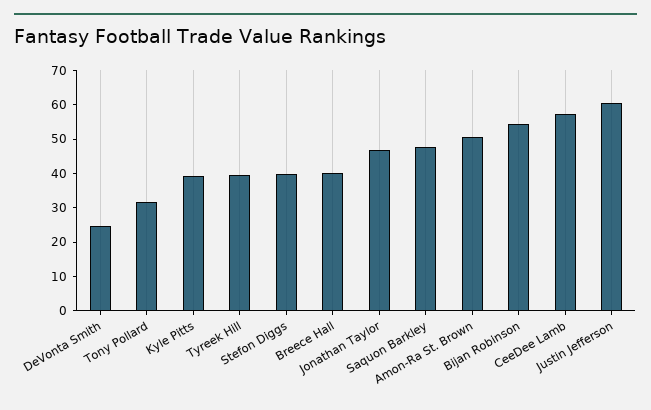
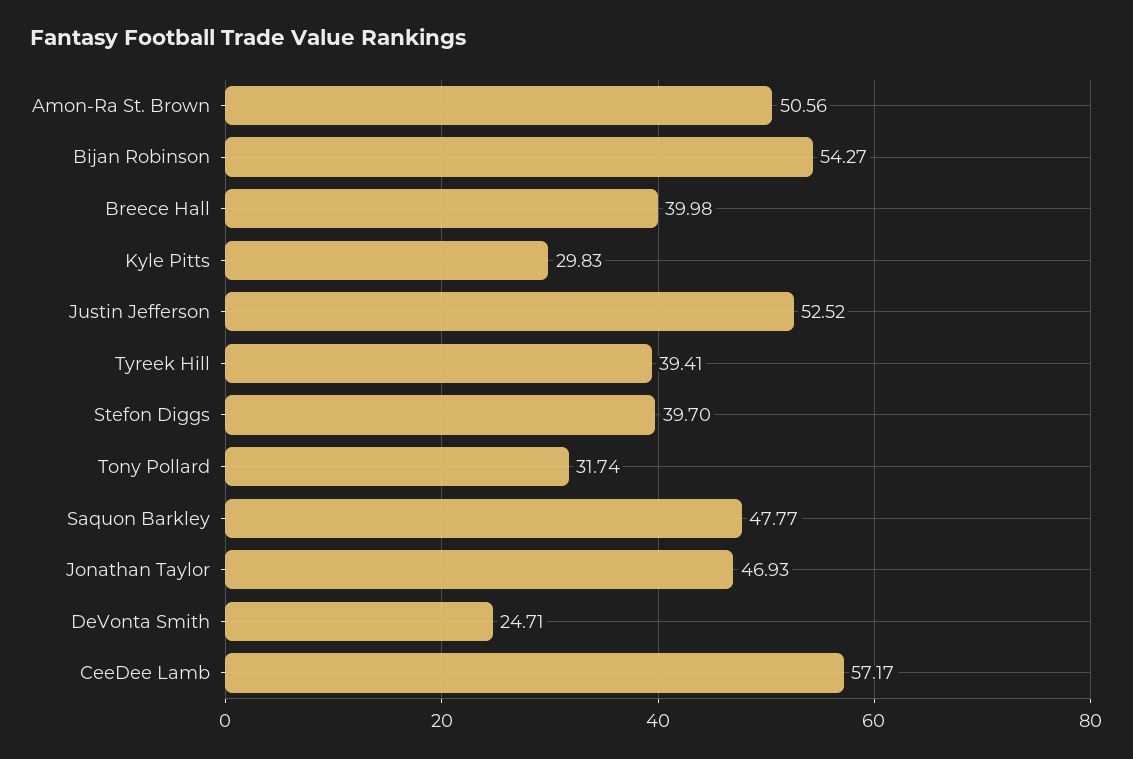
Kyle Pitts: 40 -> 29.83
Justin Jefferson: 60 -> 52.52

